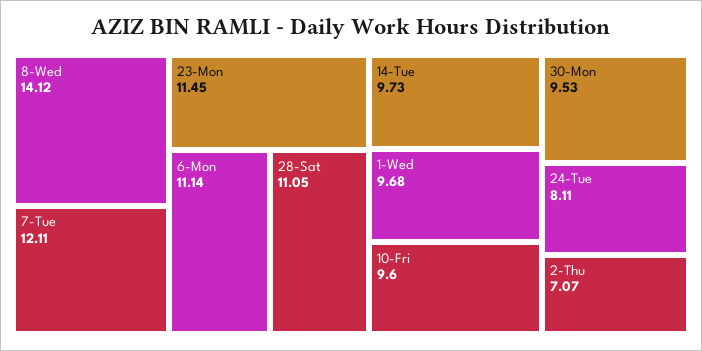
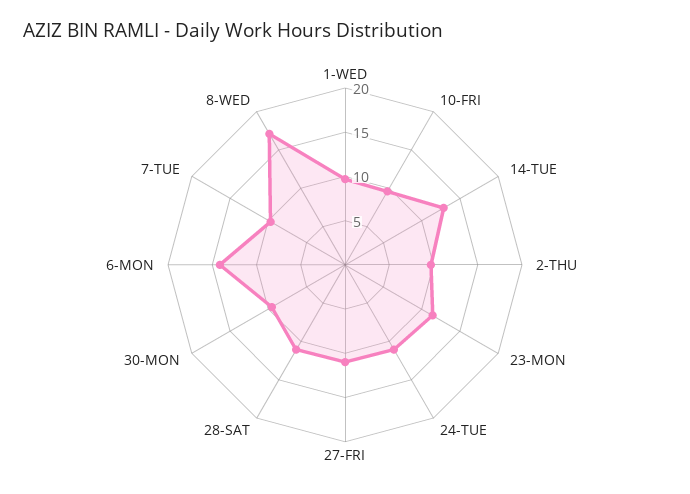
8-Wed: 14.12 -> 17
7-Tue: 12.11 -> 10
6-Mon: 11.14 -> 14
14-Tue: 9.73 -> 13
24-Tue: 8.11 -> 11
2-Thu: 7.07 -> 10
27-FRI: none -> 11

